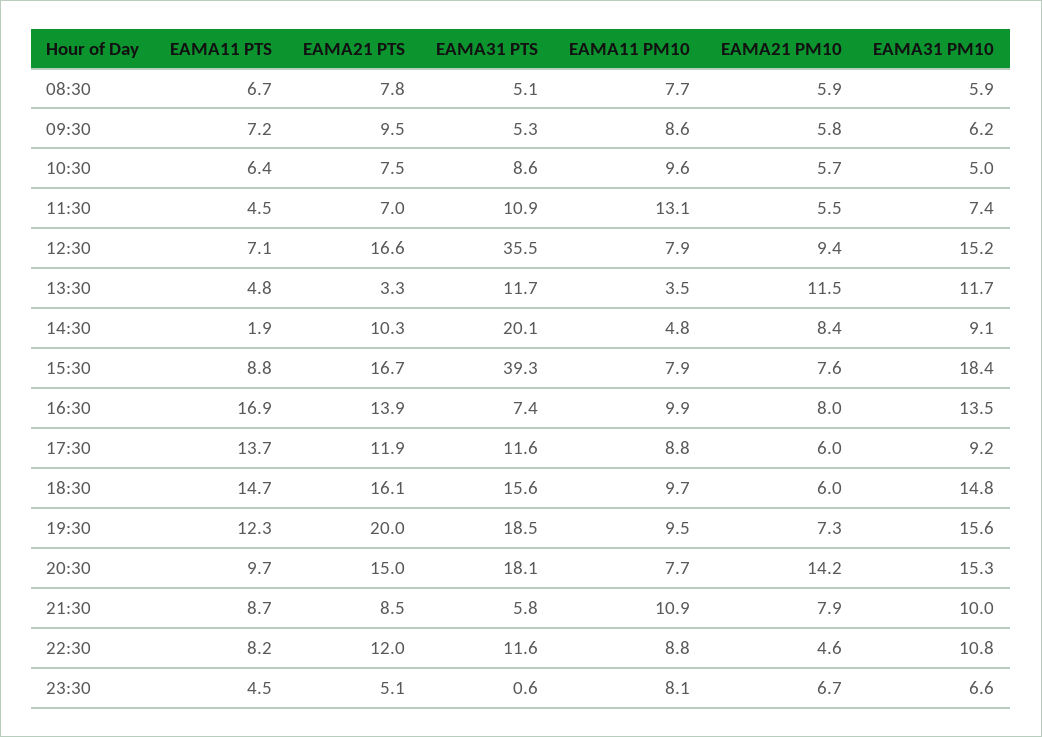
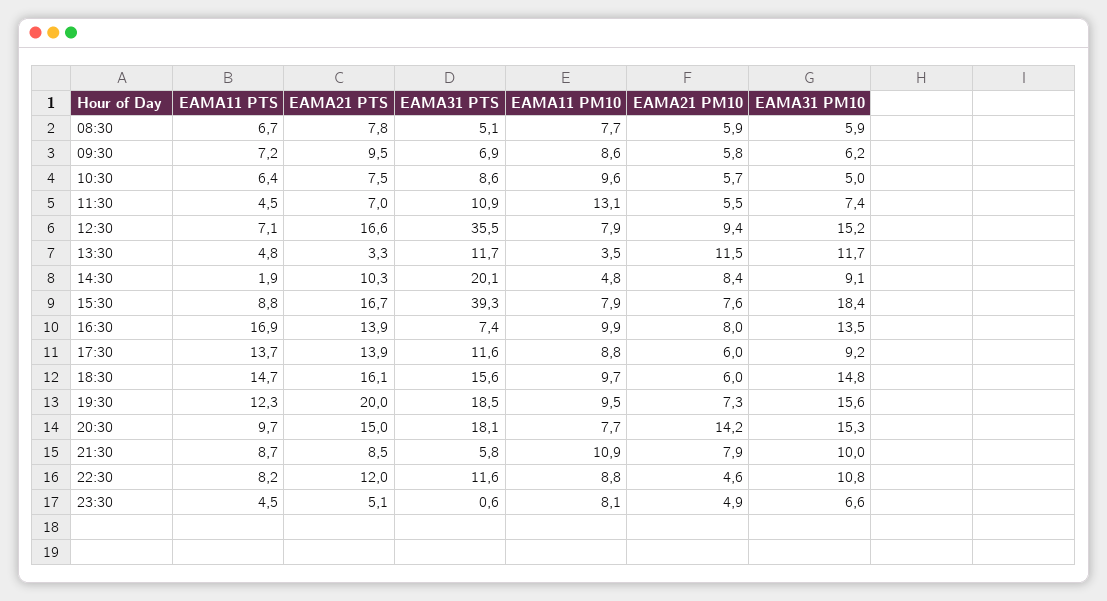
EAMA31 PTS, 09:30: 5.3 -> 6.9
EAMA21 PTS, 17:30: 11.9 -> 13.9
EAMA21 PM10, 23:30: 6.7 -> 4.9

